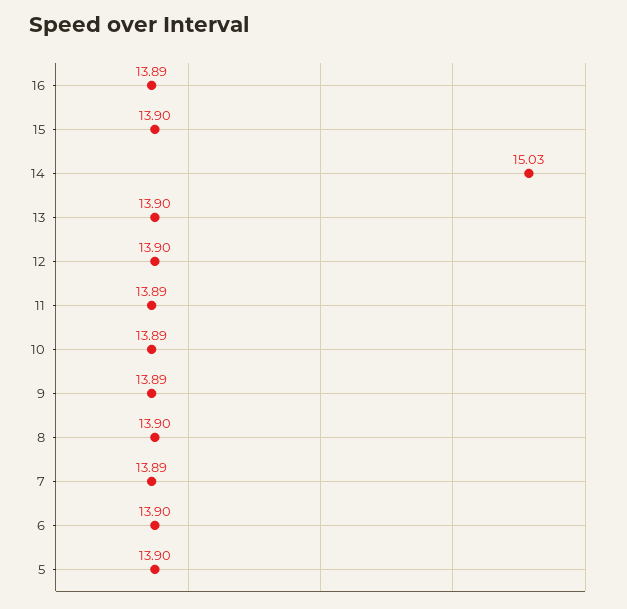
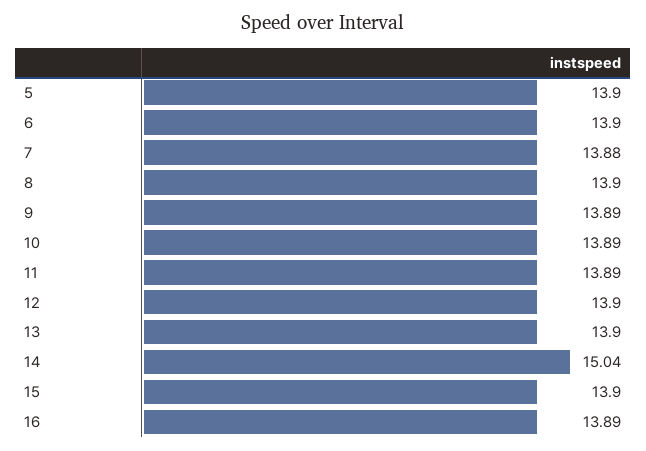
14: 15.03 -> 15.04
7: 13.89 -> 13.88

